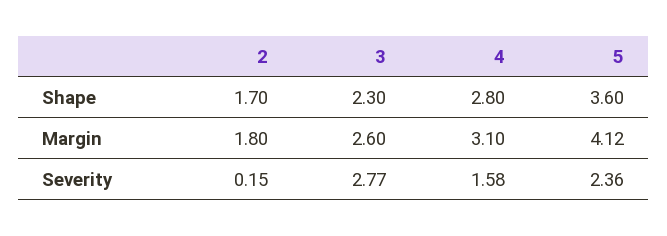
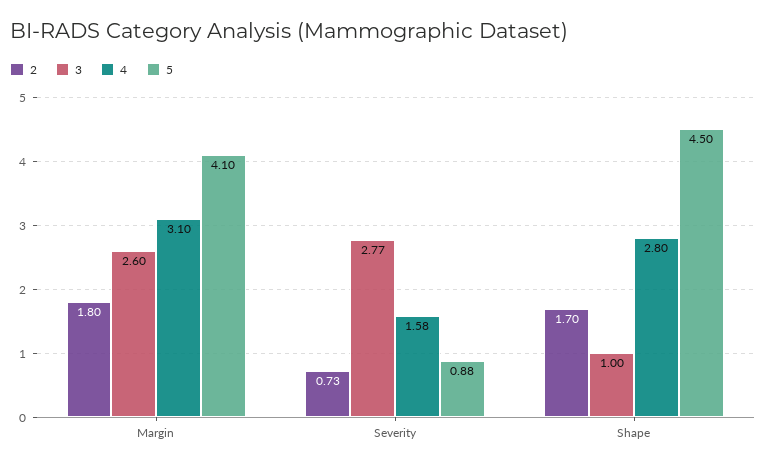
3, Shape: 2.3 -> 1
5, Shape: 3.6 -> 4.5
5, Margin: 4.12 -> 4.1
2, Severity: 0.15 -> 0.73
5, Severity: 2.36 -> 0.88

